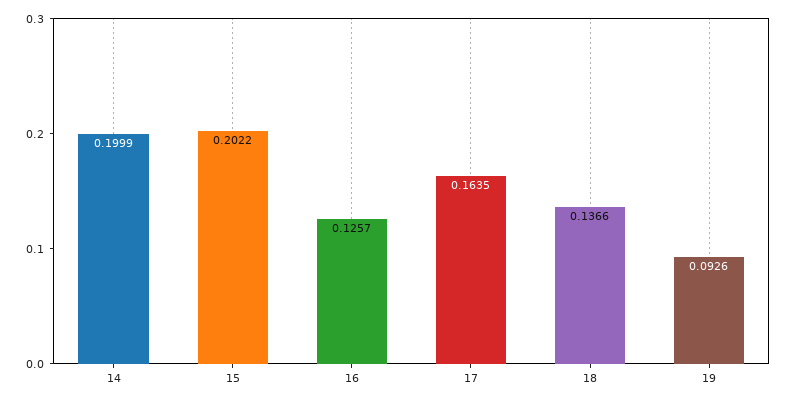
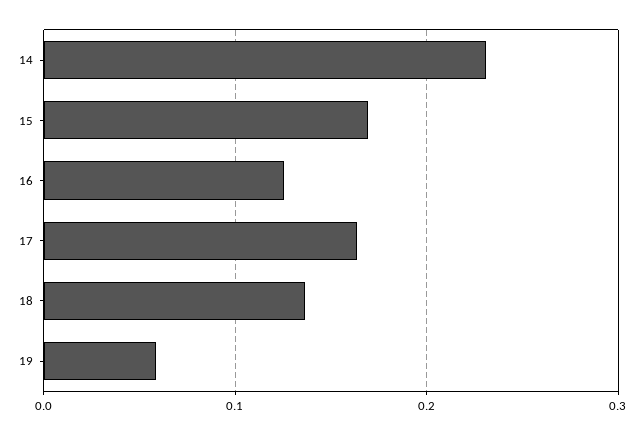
14: 0.1999 -> 0.23
15: 0.2022 -> 0.17
19: 0.0926 -> 0.06

